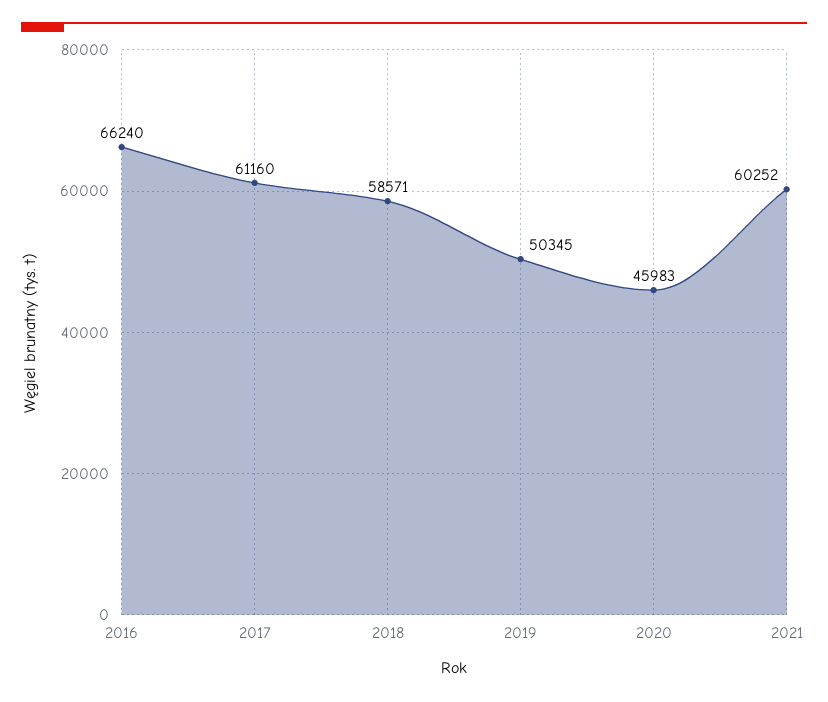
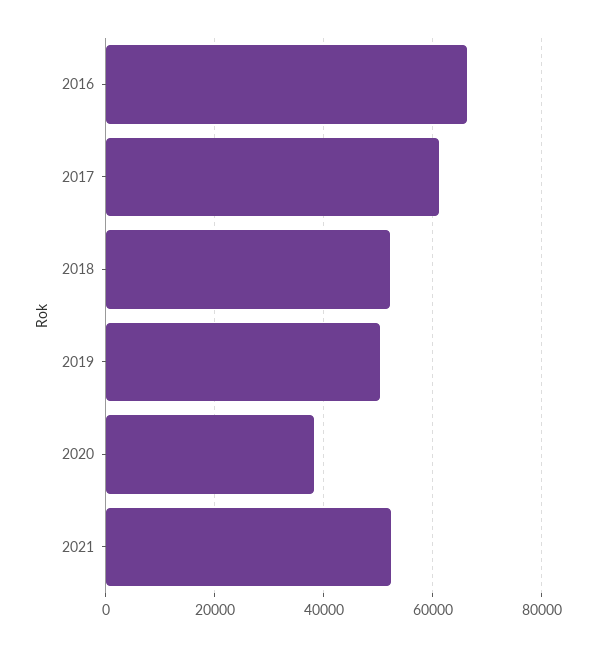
2018: 58571 -> 52000
2020: 45983 -> 38000
2021: 60252 -> 52000

